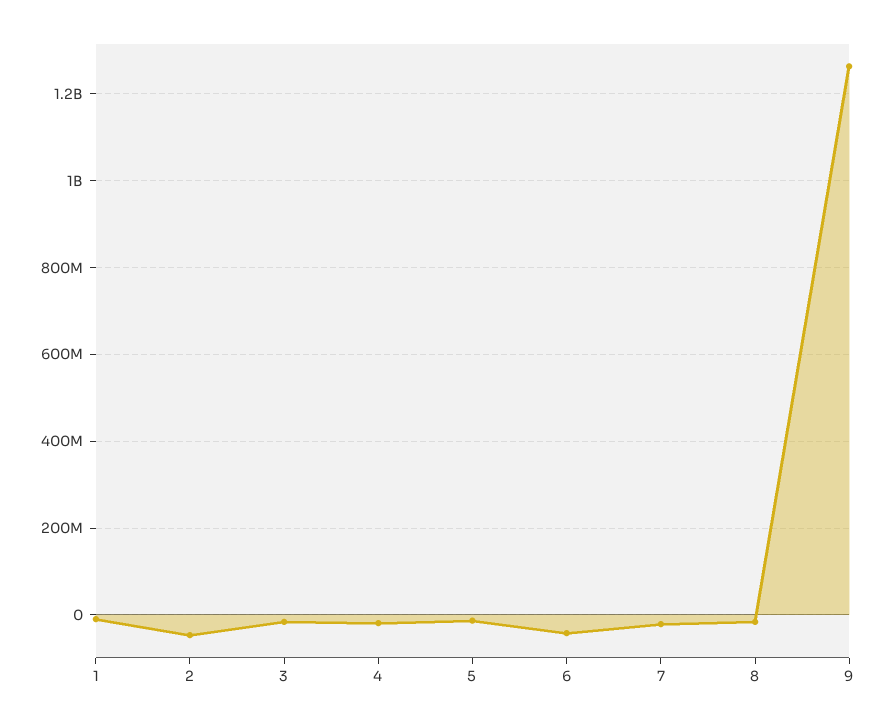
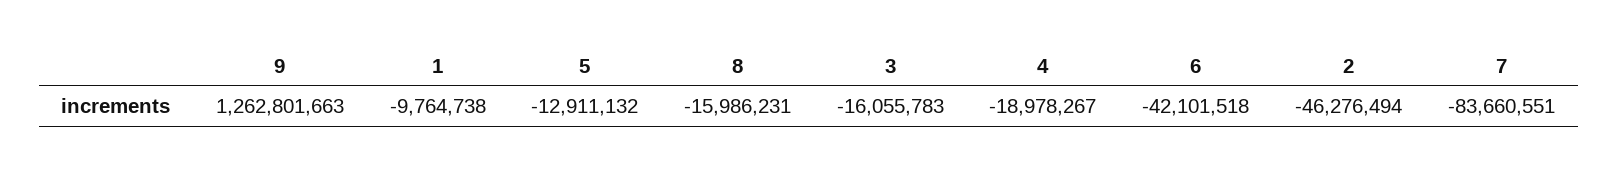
7: -20000000 -> -83660551

